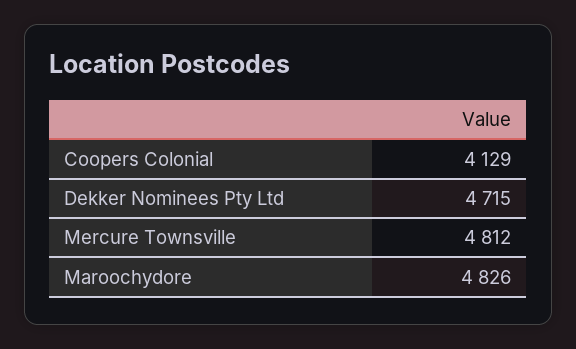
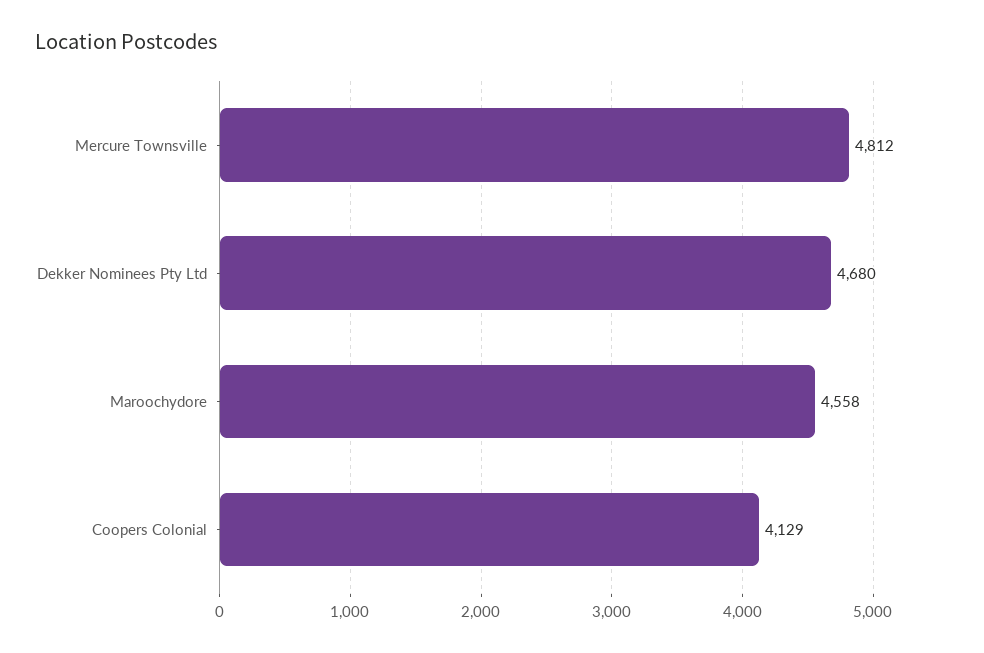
Dekker Nominees Pty Ltd: 4715 -> 4680
Maroochydore: 4826 -> 4558

